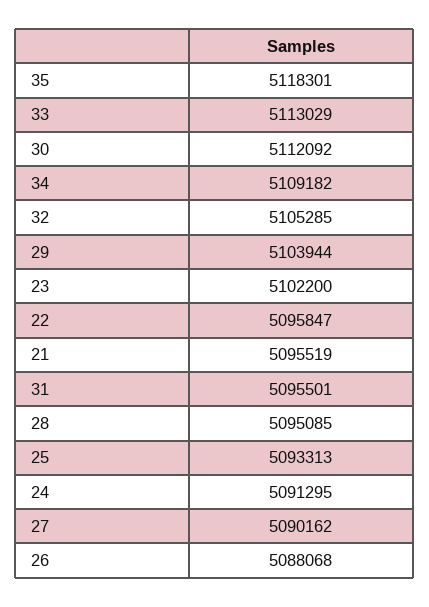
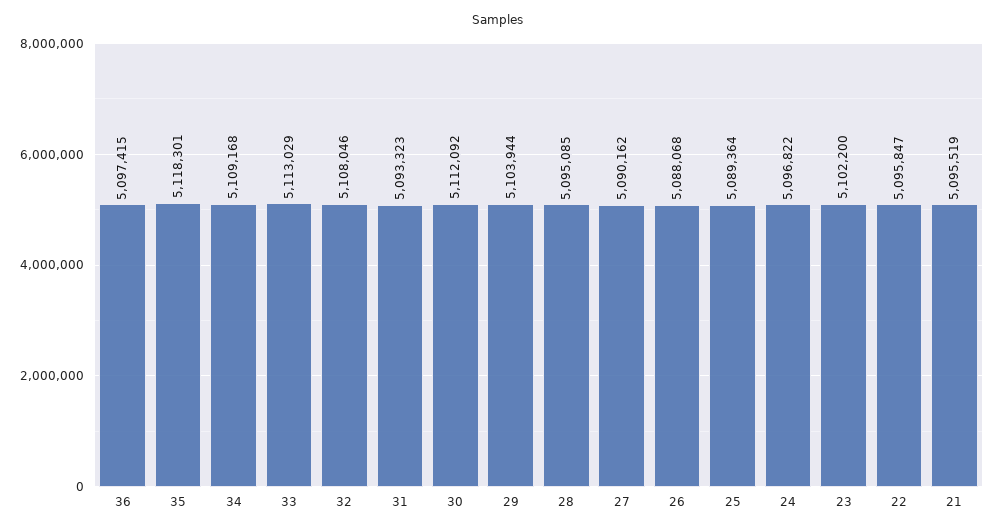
34: 5109182 -> 5109168
32: 5105285 -> 5108046
31: 5095501 -> 5093323
25: 5093313 -> 5089364
24: 5091295 -> 5096822
36: none -> 5097415

